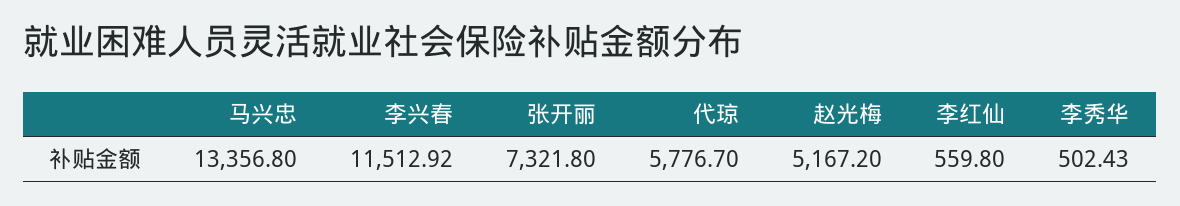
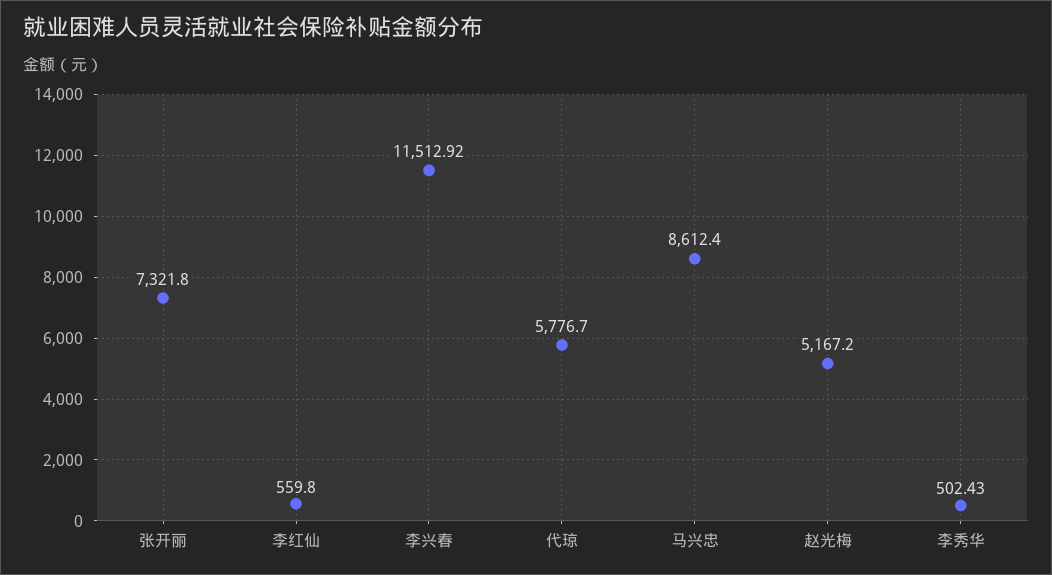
马兴忠: 13356.8 -> 8612.4

